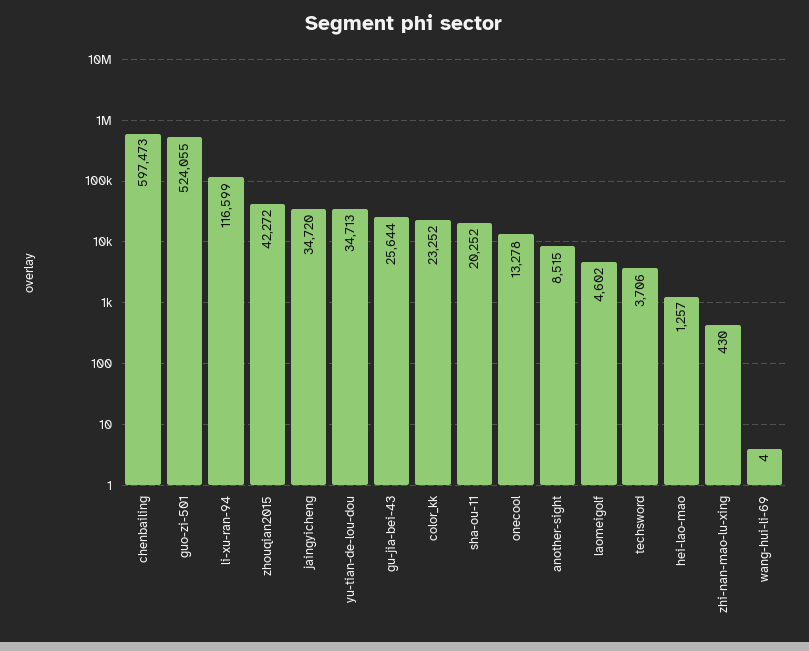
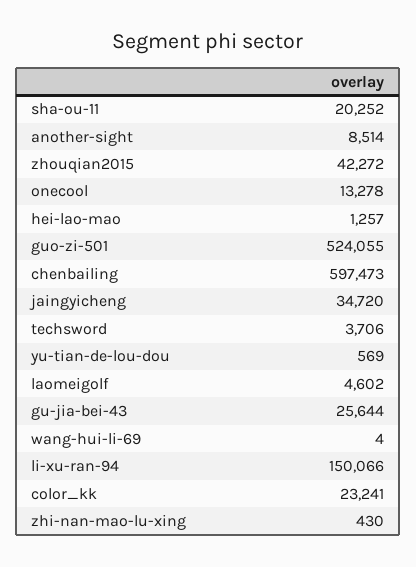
li-xu-ran-94: 116599 -> 150066
yu-tian-de-lou-dou: 34713 -> 569
color_kk: 23252 -> 23241
another-sight: 8515 -> 8514

